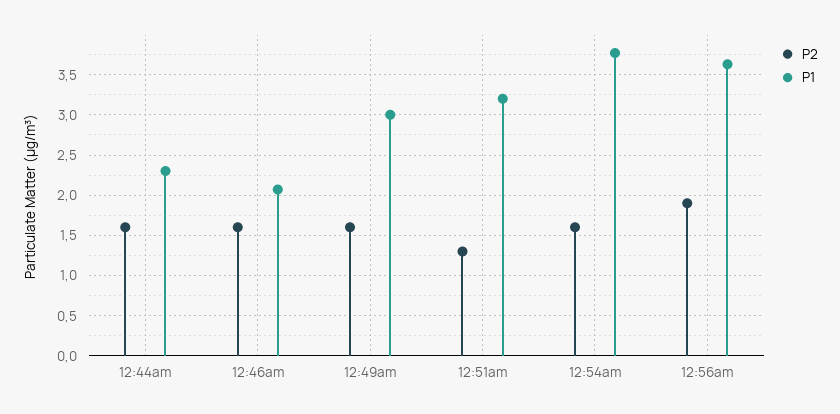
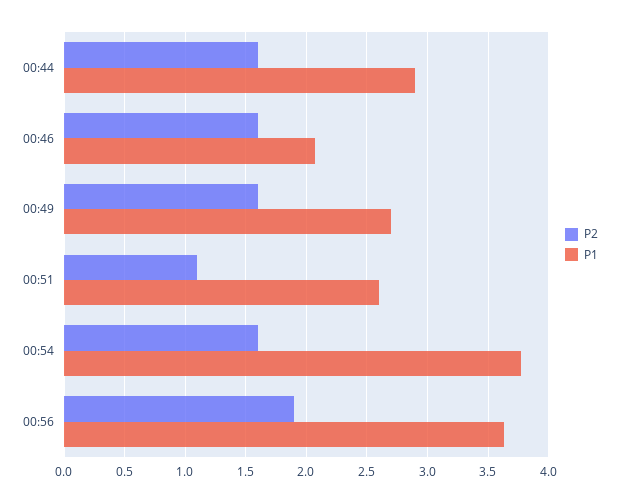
P1, 12:44am: 2.3 -> 2.9
P1, 12:49am: 3 -> 2.7
P2, 12:51am: 1.3 -> 1.1
P1, 12:51am: 3.2 -> 2.6

